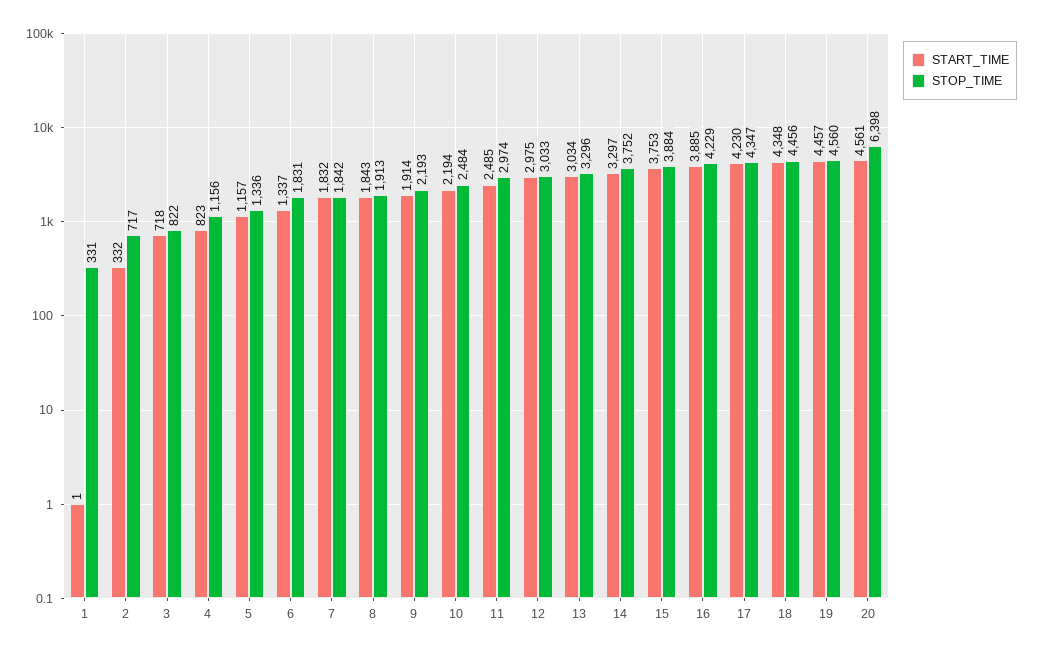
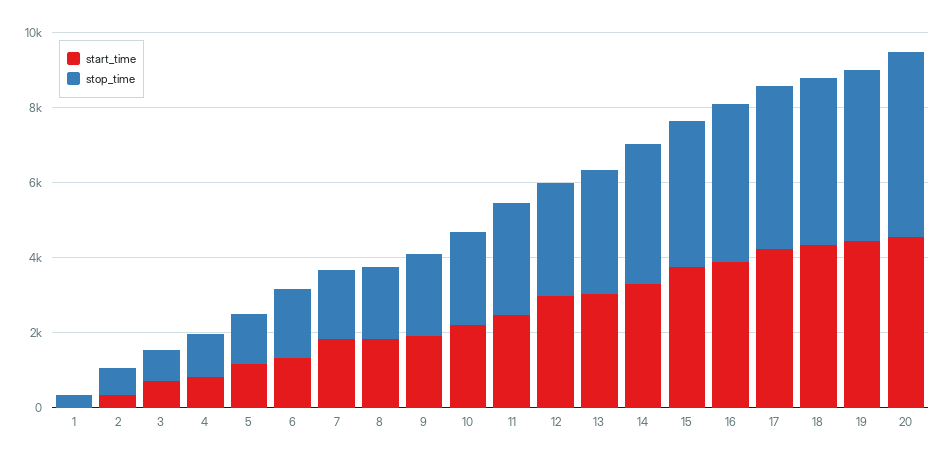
STOP_TIME, 20: 6398 -> 5000

